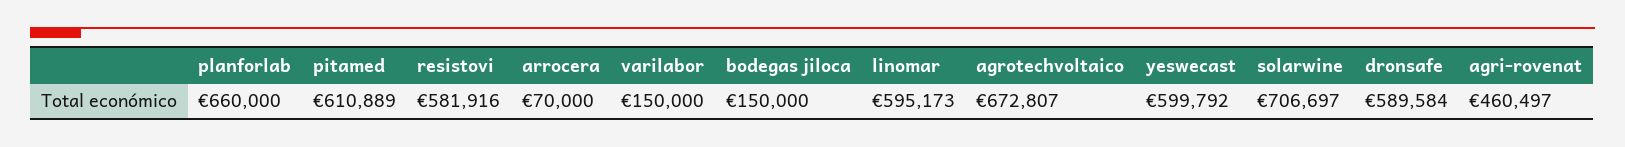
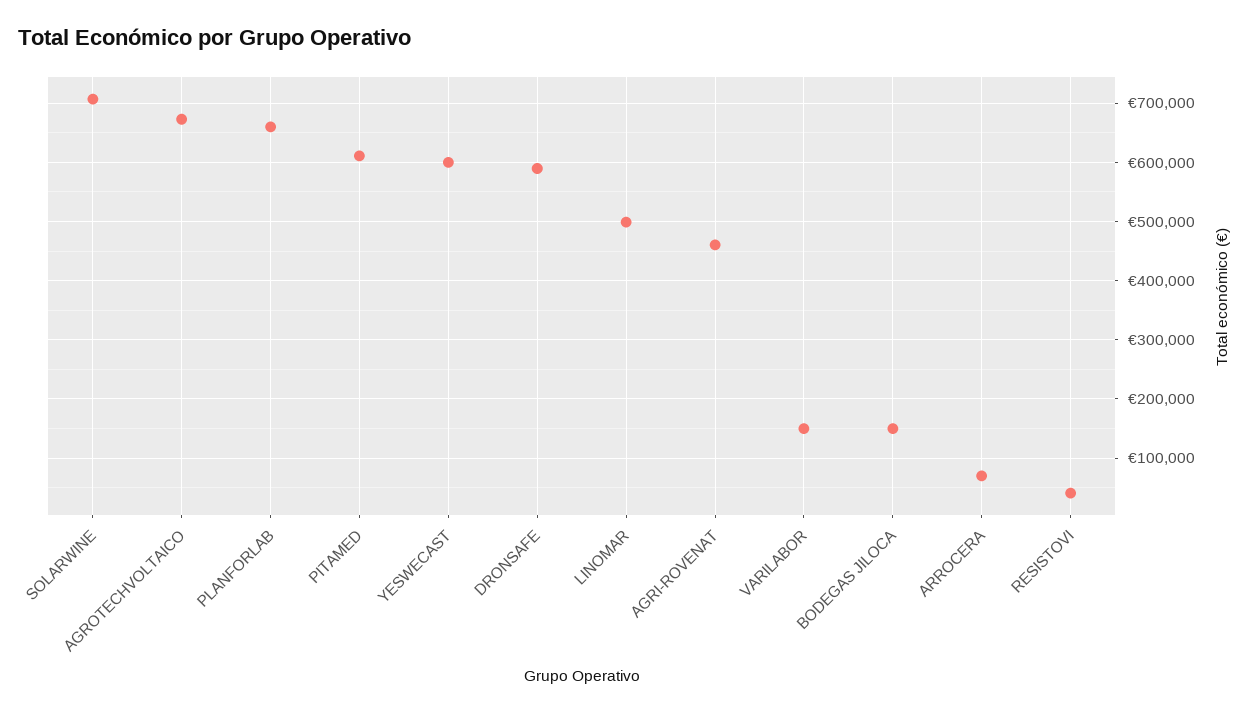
resistovi: 581916 -> 40000
linomar: 595173 -> 500000

